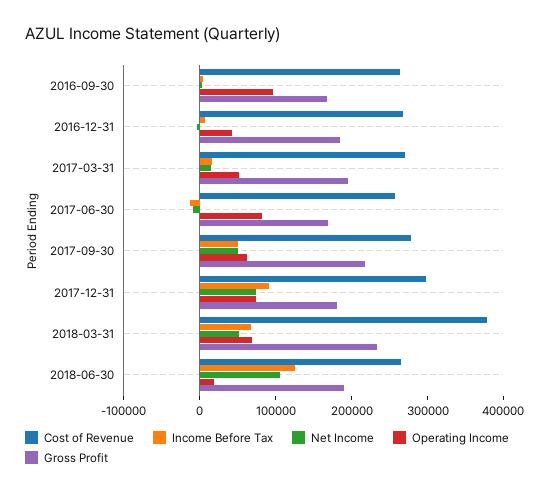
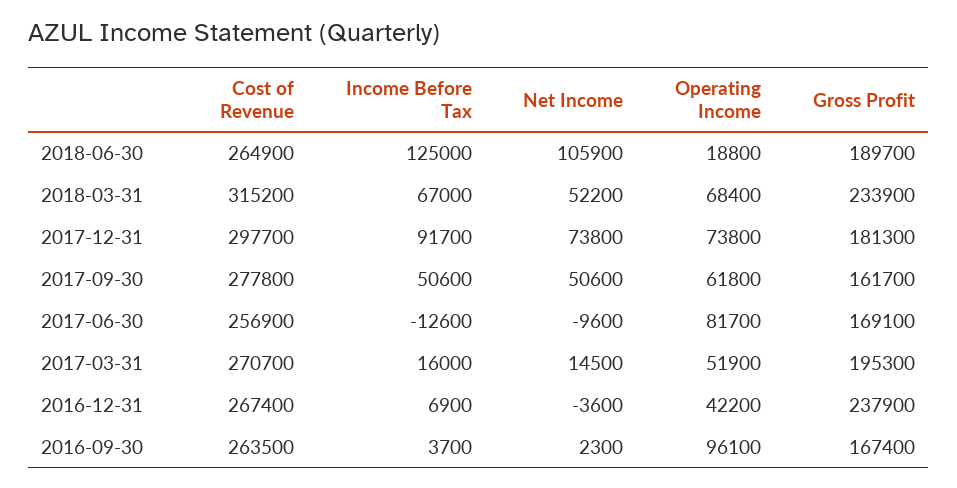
Gross Profit, 2016-12-31: 180000 -> 237900
Gross Profit, 2017-09-30: 220000 -> 161700
Cost of Revenue, 2018-03-31: 380000 -> 315200

